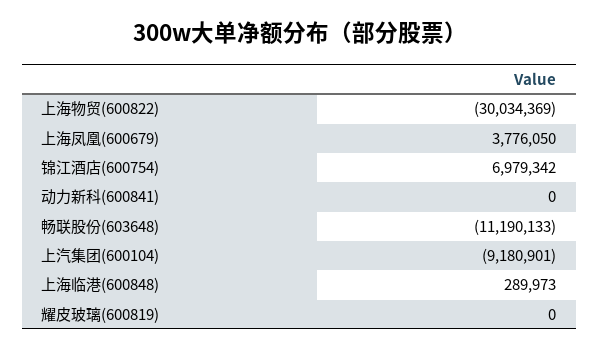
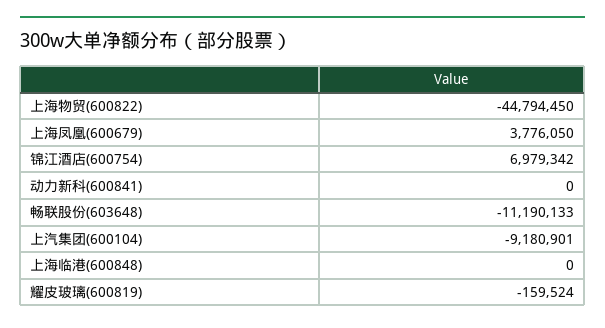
上海物贸(600822): -30034369 -> -44794450
上海临港(600848): 289973 -> 0
耀皮玻璃(600819): 0 -> -159524

